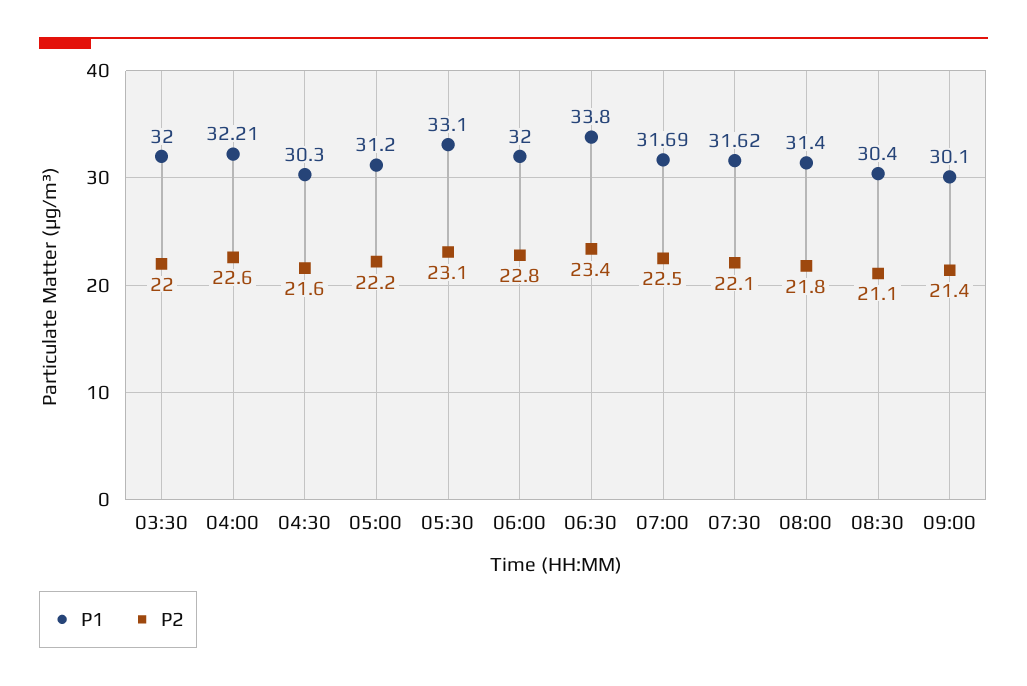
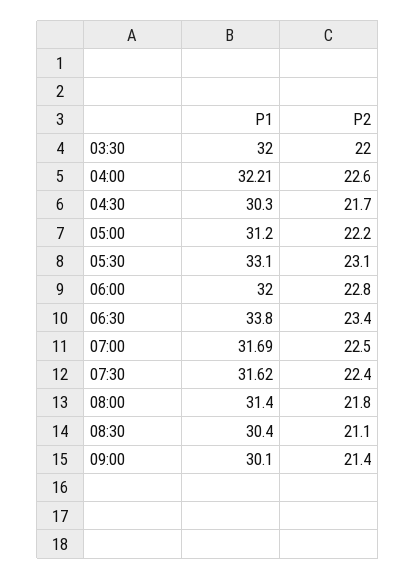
P2, 04:30: 21.6 -> 21.7
P2, 07:30: 22.1 -> 22.4

